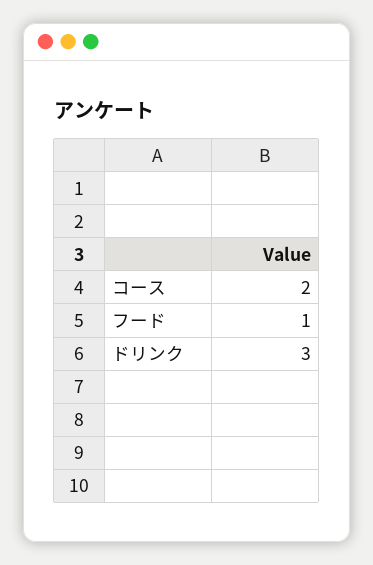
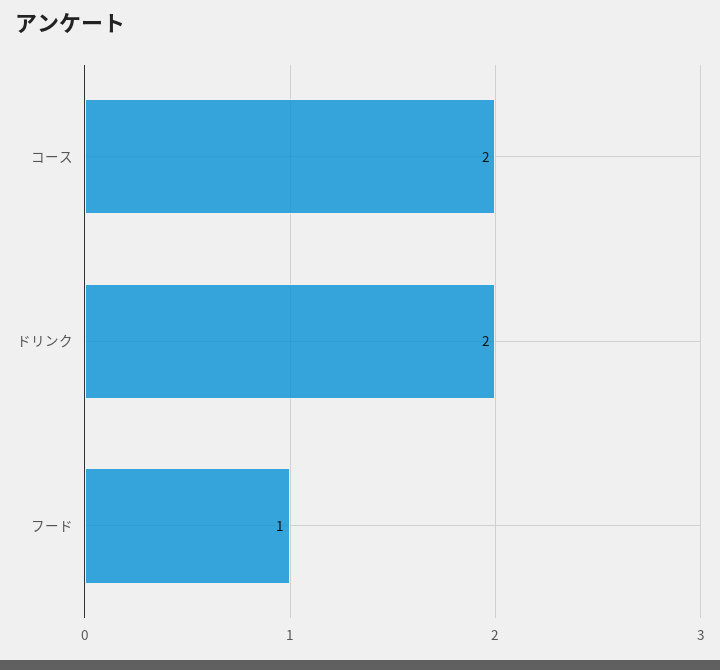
ドリンク: 3 -> 2

